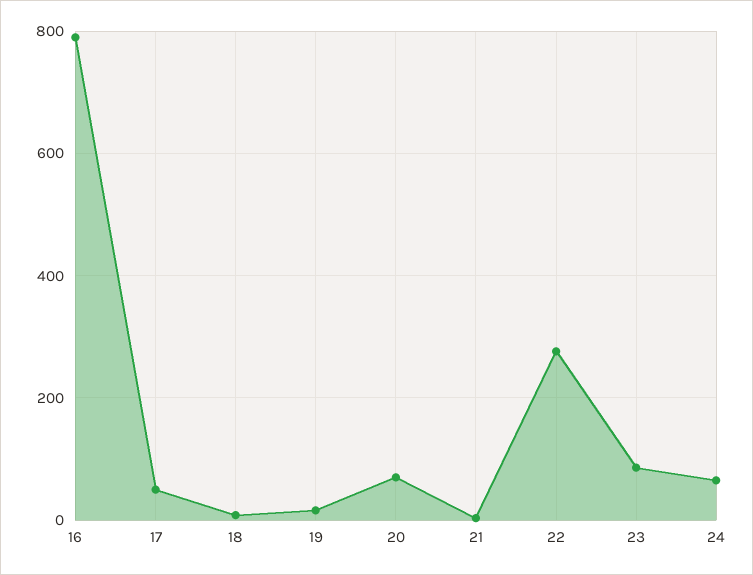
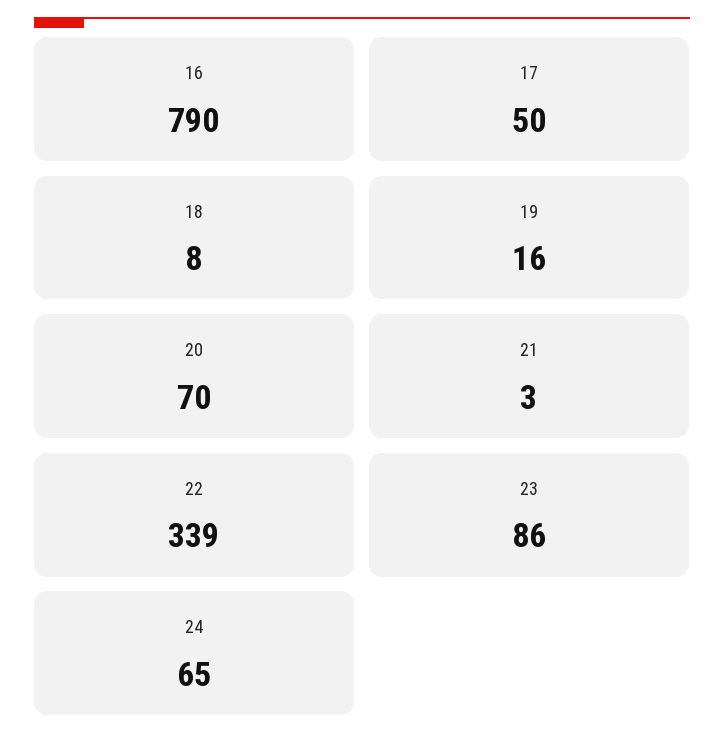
22: 280 -> 339

